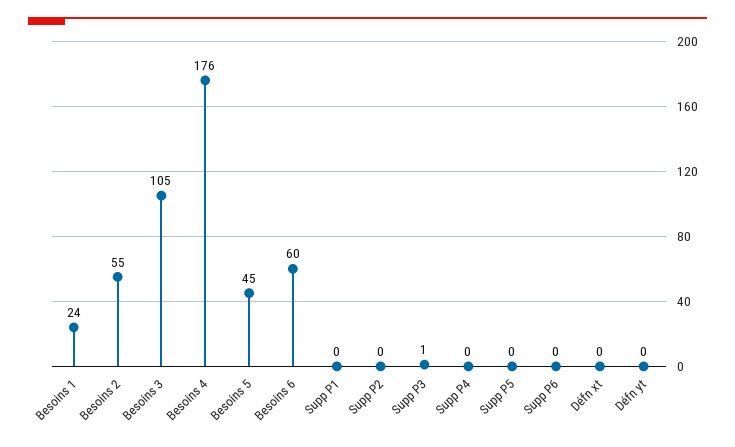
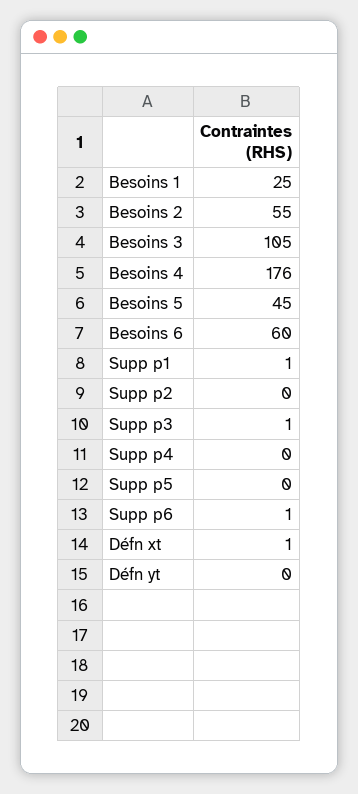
Besoins 1: 24 -> 25
Supp P1: 0 -> 1
Supp P6: 0 -> 1
Défn xt: 0 -> 1

